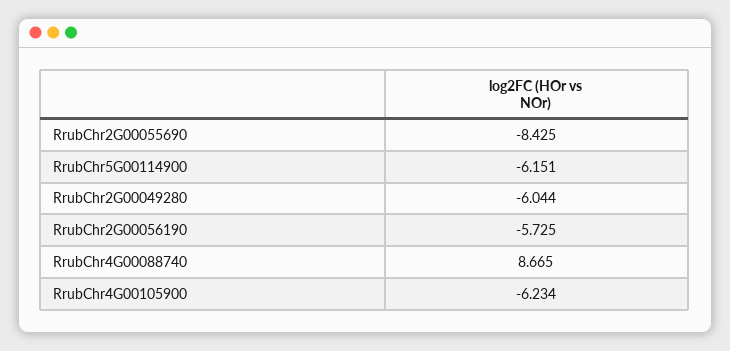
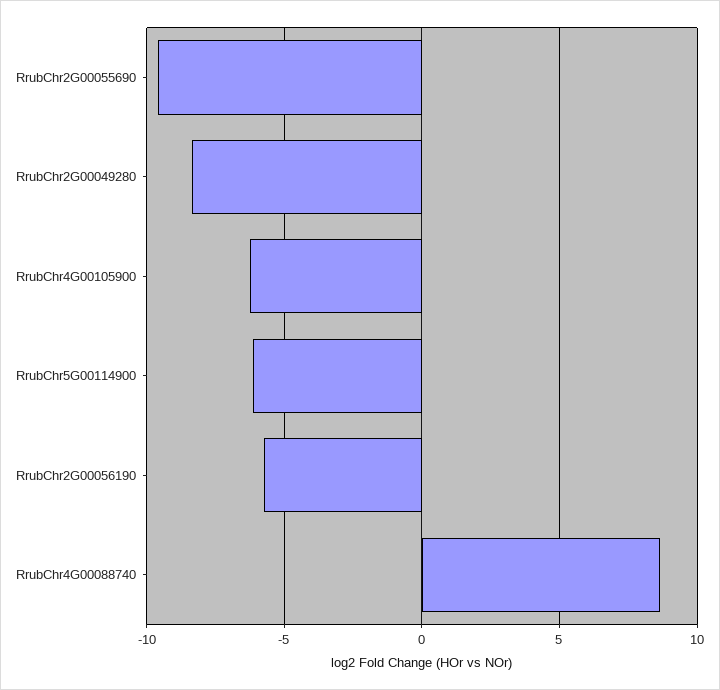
RrubChr2G00055690: -8.425 -> -9.5
RrubChr2G00049280: -6.044 -> -8.5

